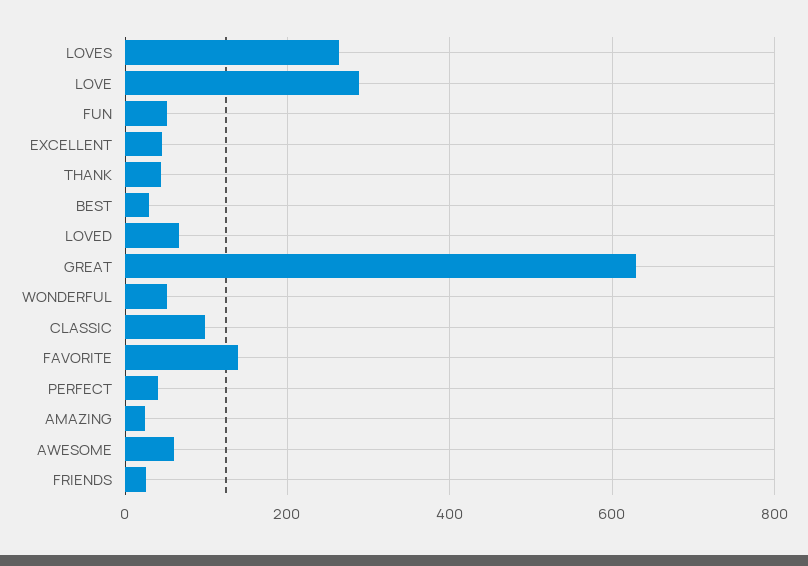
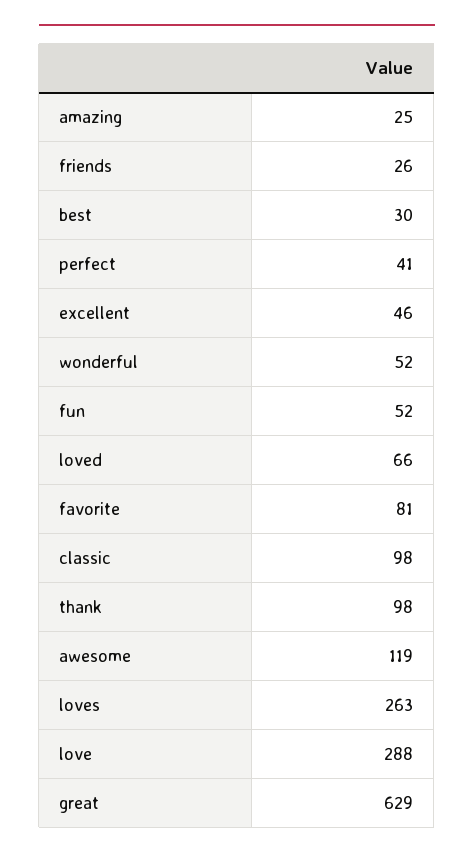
THANK: 40 -> 98
FAVORITE: 140 -> 81
AWESOME: 60 -> 119

